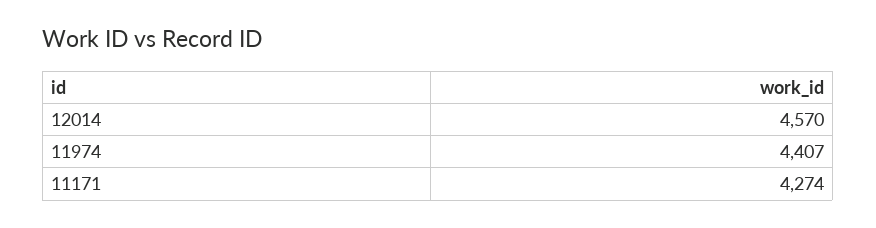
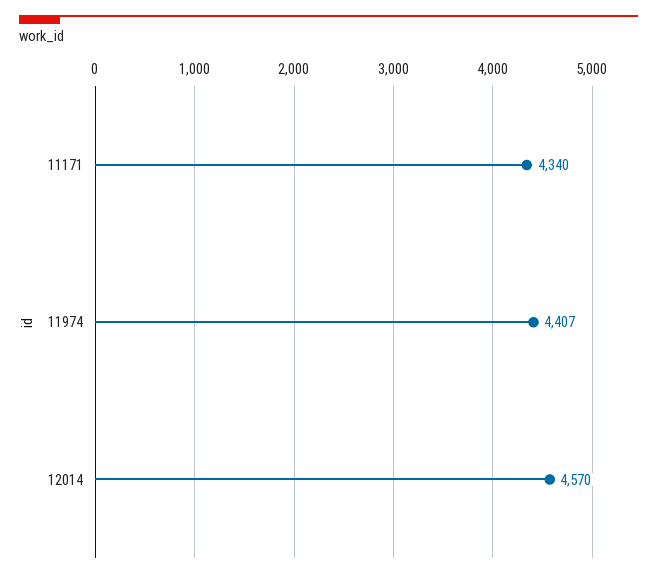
11171: 4274 -> 4340

